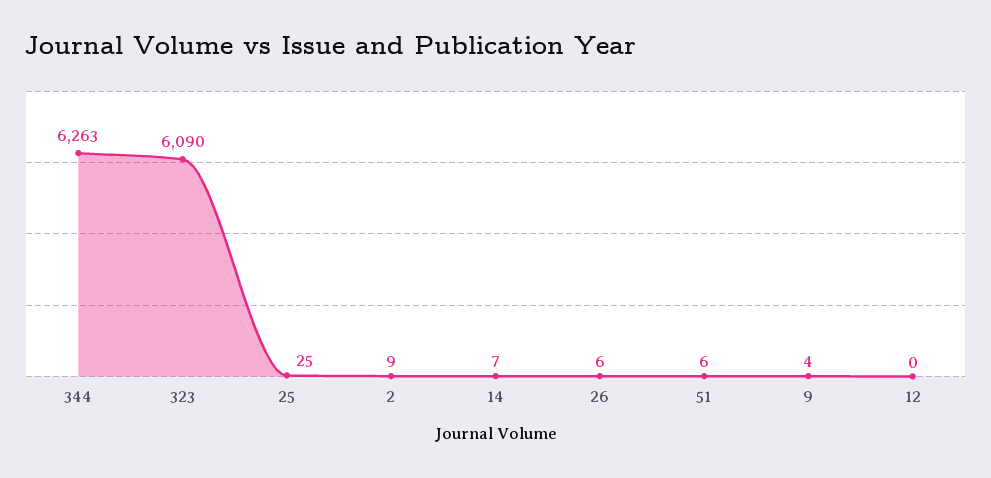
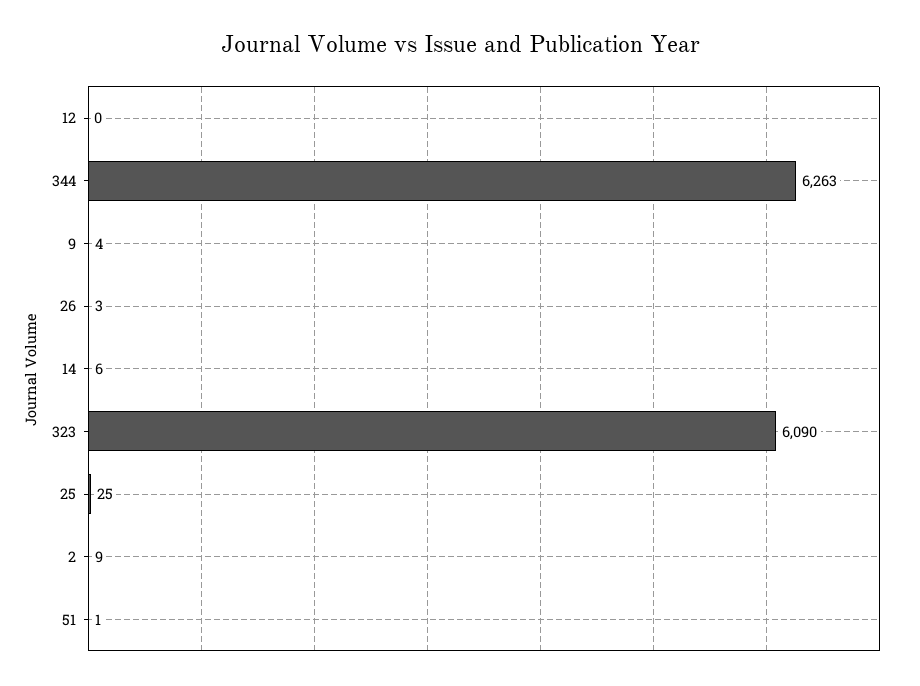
14: 7 -> 6
26: 6 -> 3
51: 6 -> 1

